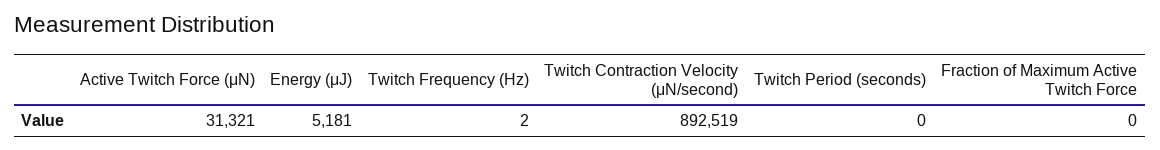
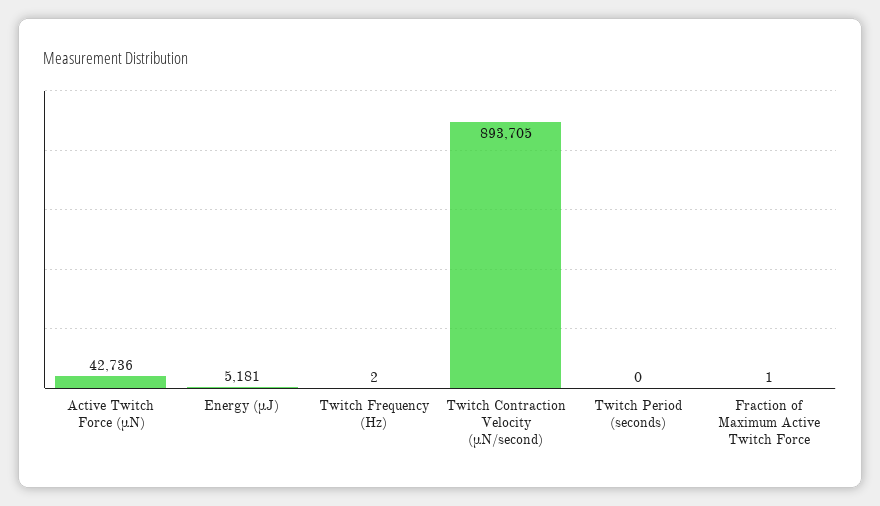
Active Twitch Force (μN): 31321 -> 42736
Twitch Contraction Velocity (μN/second): 892519 -> 893705
Fraction of Maximum Active Twitch Force: 0 -> 1

